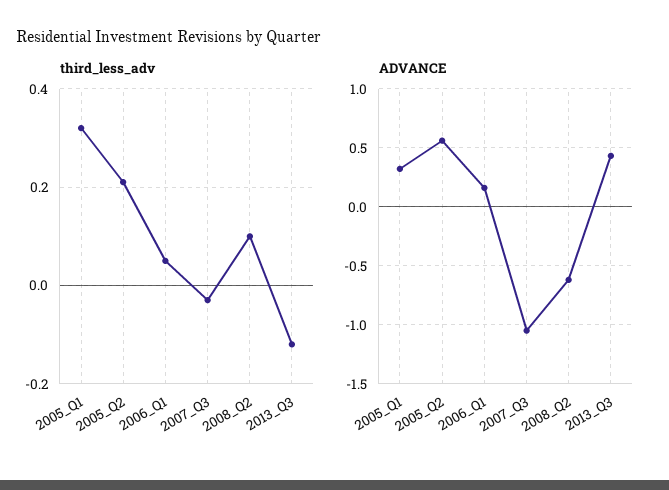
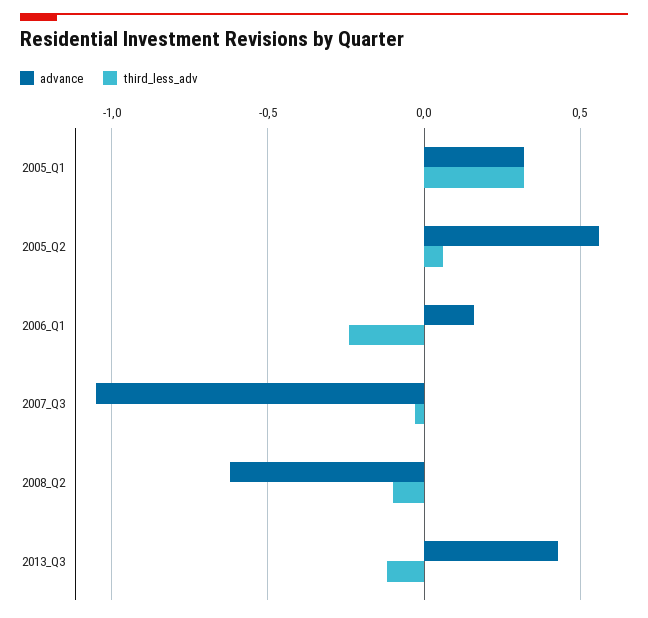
third_less_adv, 2005_Q2: 0.2 -> 0.05
third_less_adv, 2006_Q1: 0.05 -> -0.25
third_less_adv, 2008_Q2: 0.1 -> -0.1

